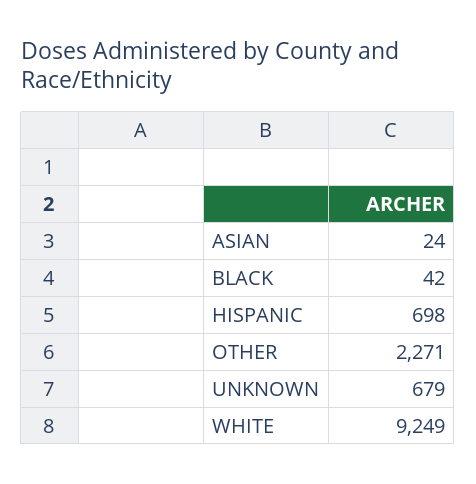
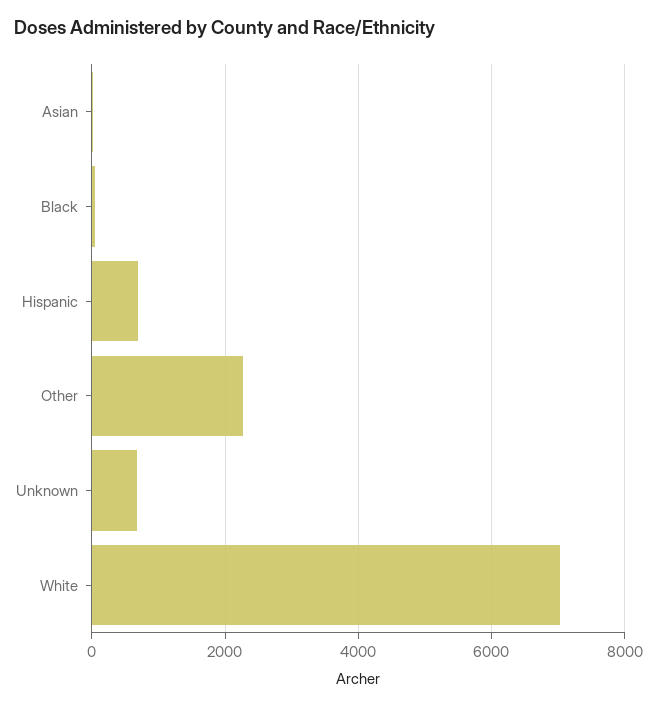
WHITE: 9249 -> 7000

